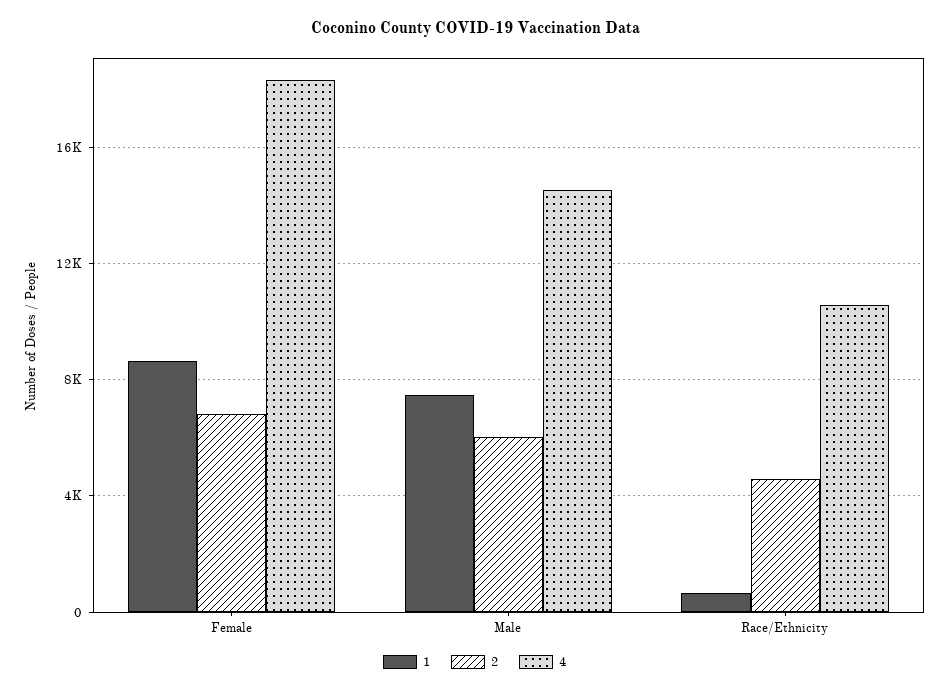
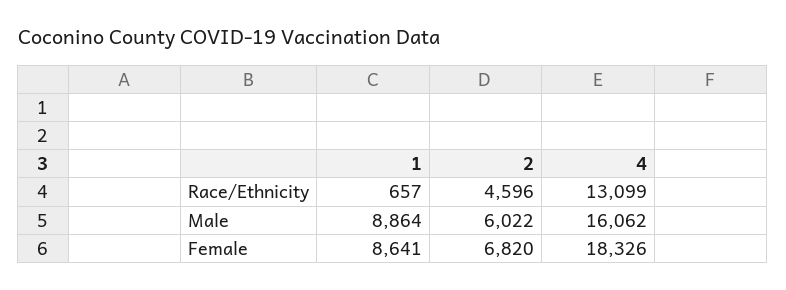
1, Male: 7500 -> 8864
4, Male: 14500 -> 16062
4, Race/Ethnicity: 10500 -> 13099

